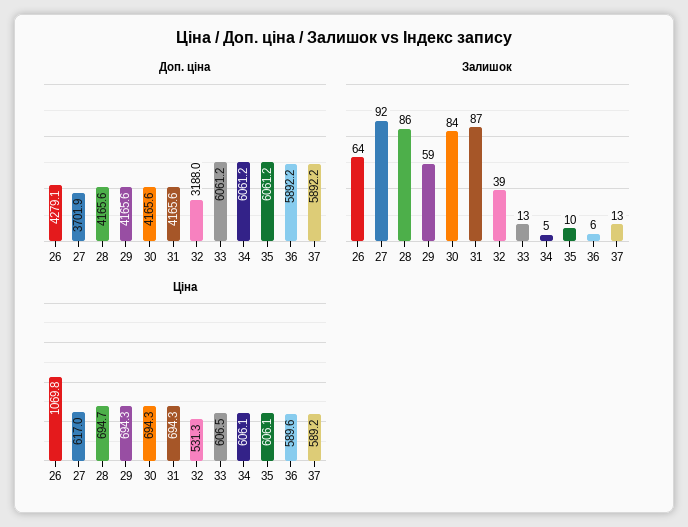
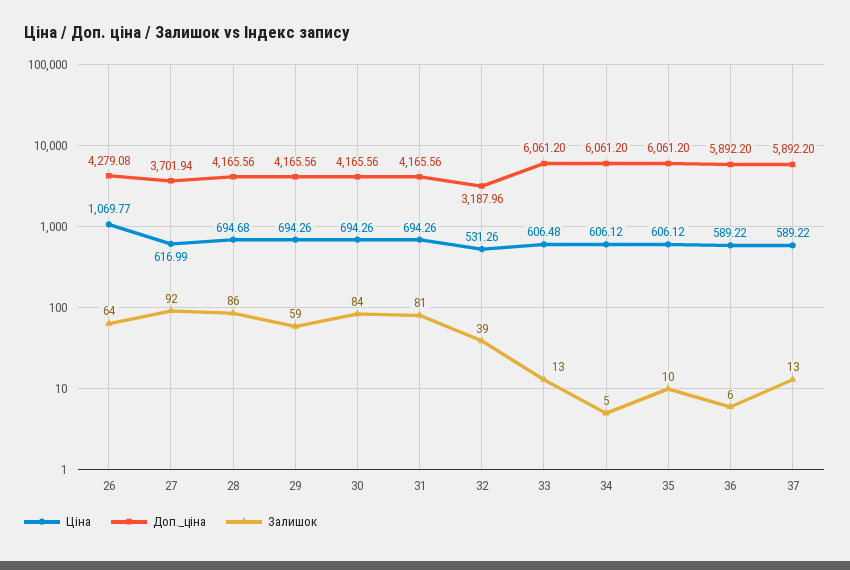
Залишок, 31: 87 -> 81
Ціна, 36: 589.6 -> 589.22

